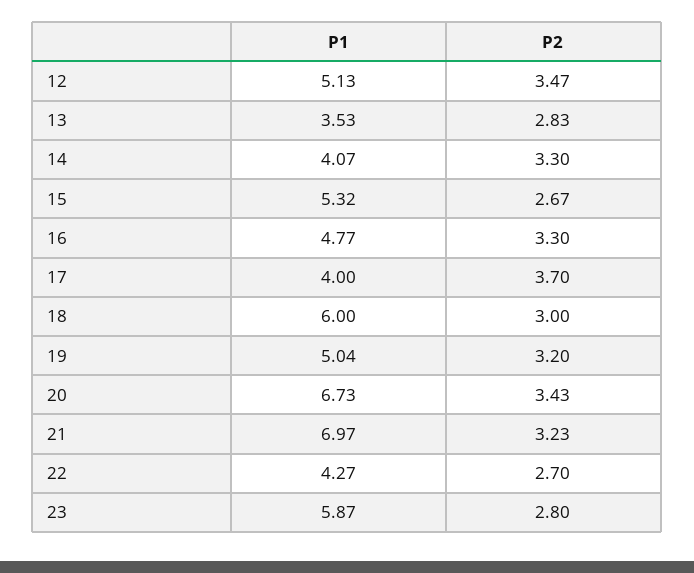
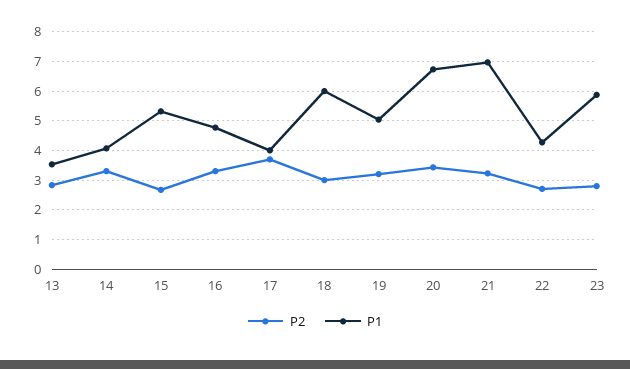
P1, 12: 5.13 -> none
P2, 12: 3.47 -> none

